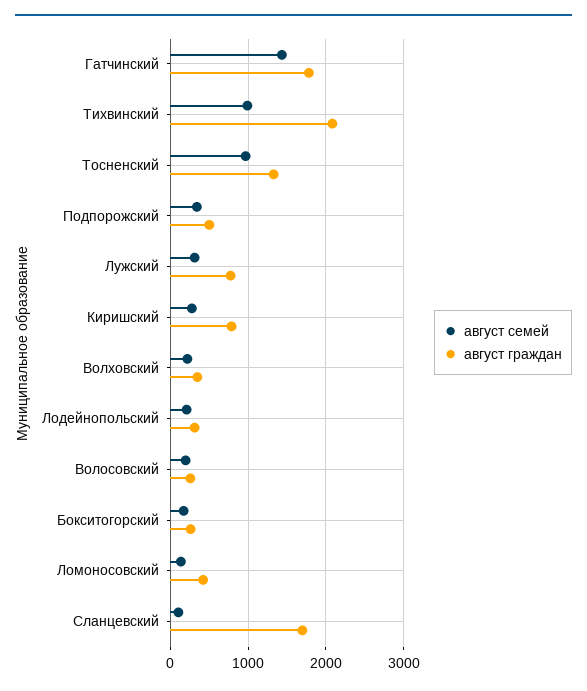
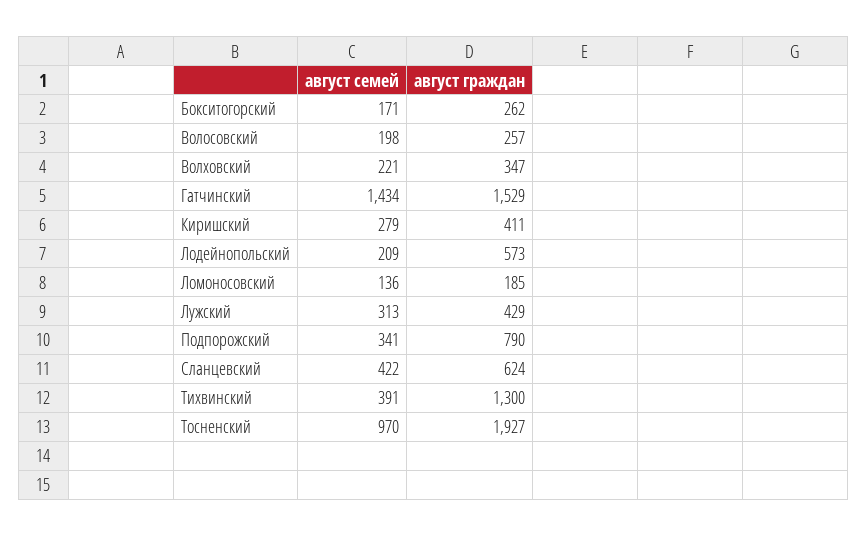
август граждан, Гатчинский: 1800 -> 1529
август семей, Тихвинский: 1000 -> 391
август граждан, Тихвинский: 2100 -> 1300
август граждан, Тосненский: 1300 -> 1927
август граждан, Подпорожский: 500 -> 790
август граждан, Лужский: 800 -> 429
август граждан, Киришский: 800 -> 411
август граждан, Лодейнопольский: 300 -> 573
август граждан, Ломоносовский: 400 -> 185
август семей, Сланцевский: 100 -> 422
август граждан, Сланцевский: 1700 -> 624

